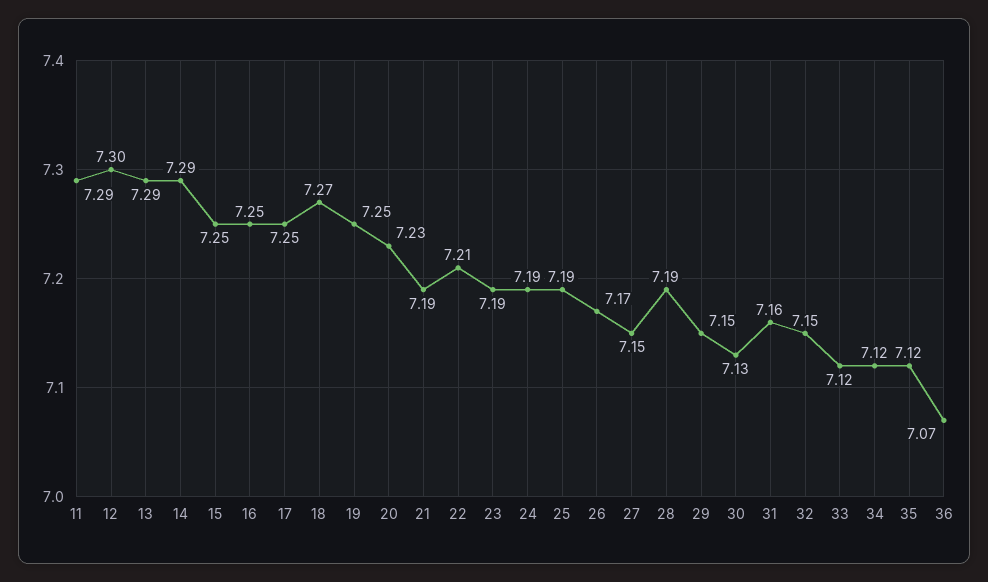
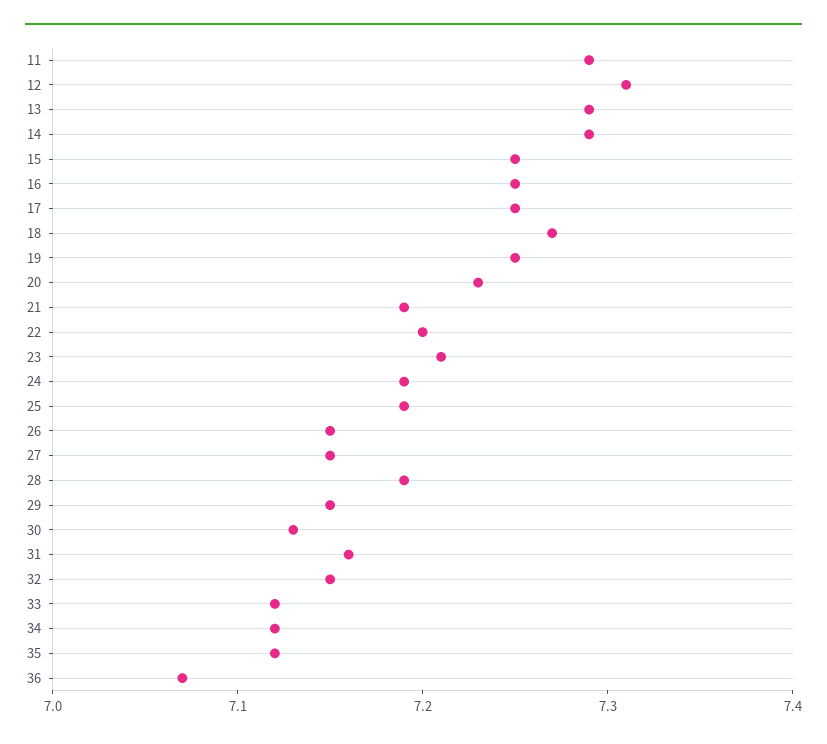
12: 7.3 -> 7.31
22: 7.21 -> 7.2
23: 7.19 -> 7.21
26: 7.17 -> 7.15

